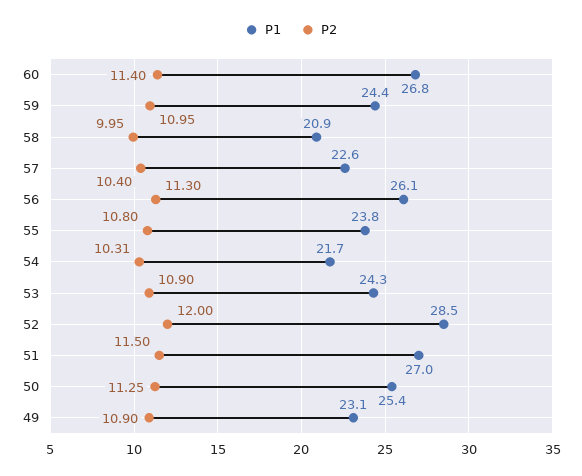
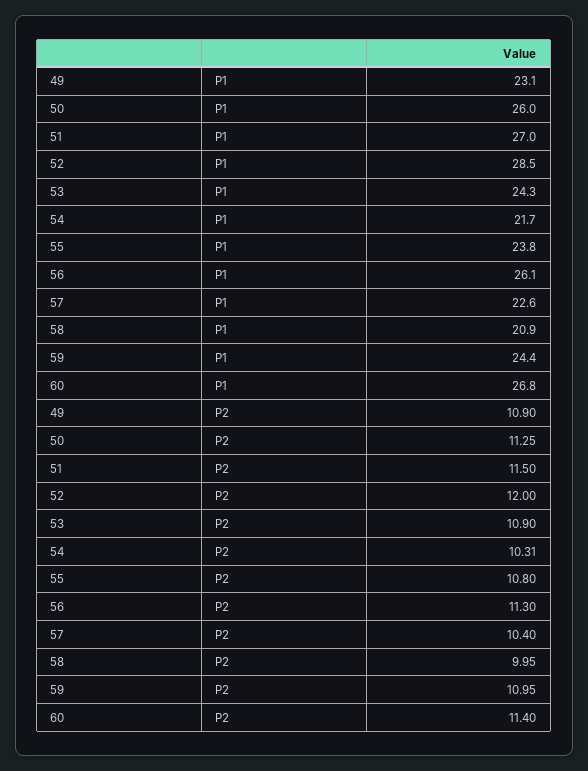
P1, 50: 25.4 -> 26

